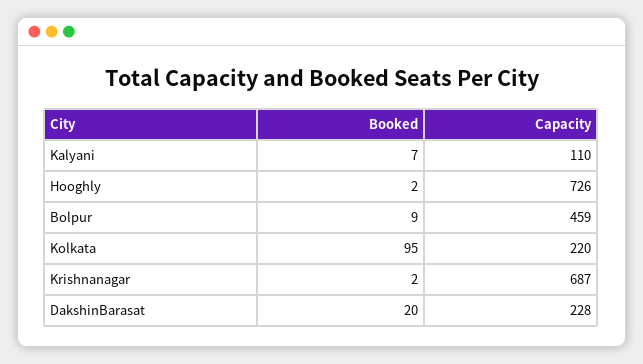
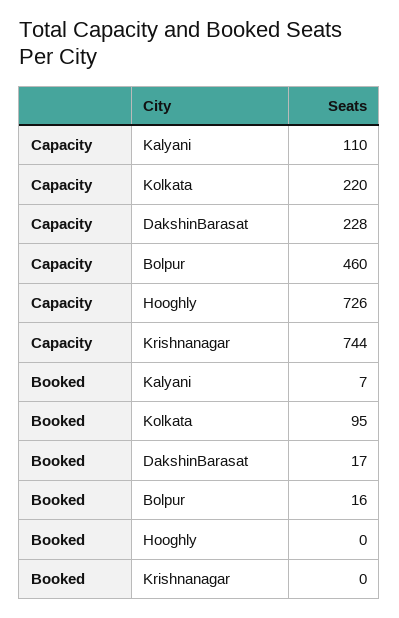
Booked, Hooghly: 2 -> 0
Booked, Bolpur: 9 -> 16
Capacity, Bolpur: 459 -> 460
Booked, Krishnanagar: 2 -> 0
Capacity, Krishnanagar: 687 -> 744
Booked, DakshinBarasat: 20 -> 17

